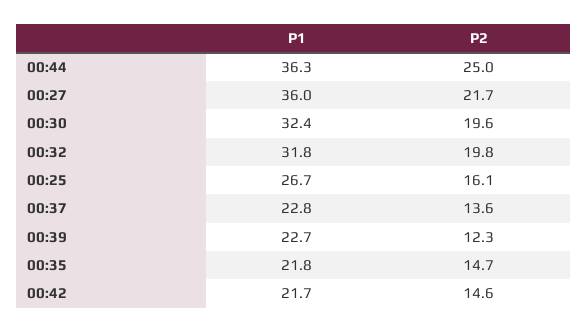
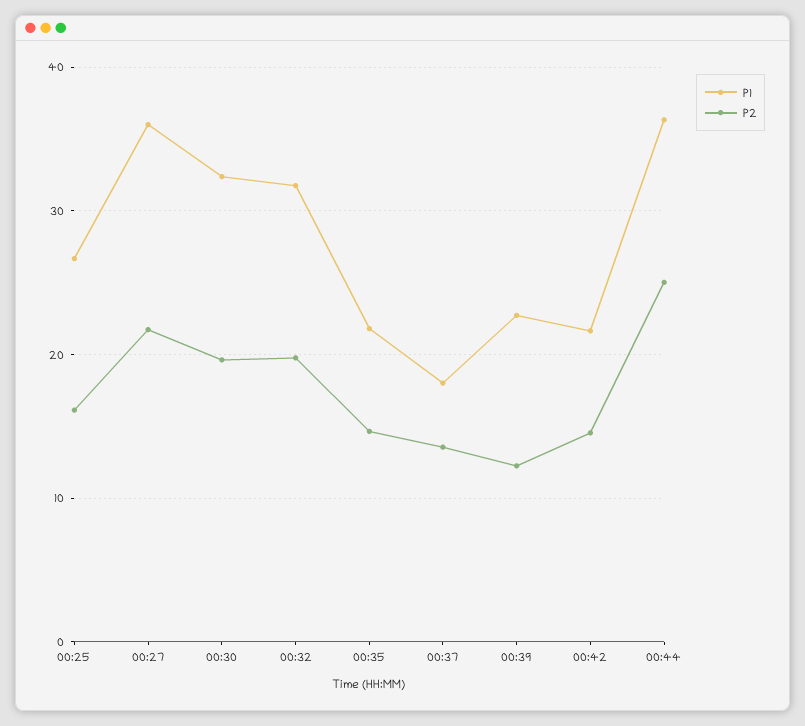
P1, 00:37: 22.8 -> 18

